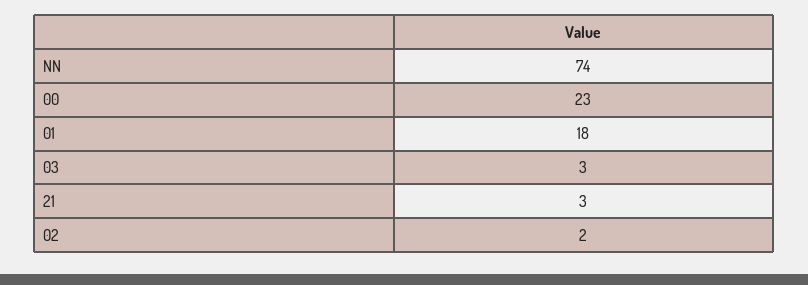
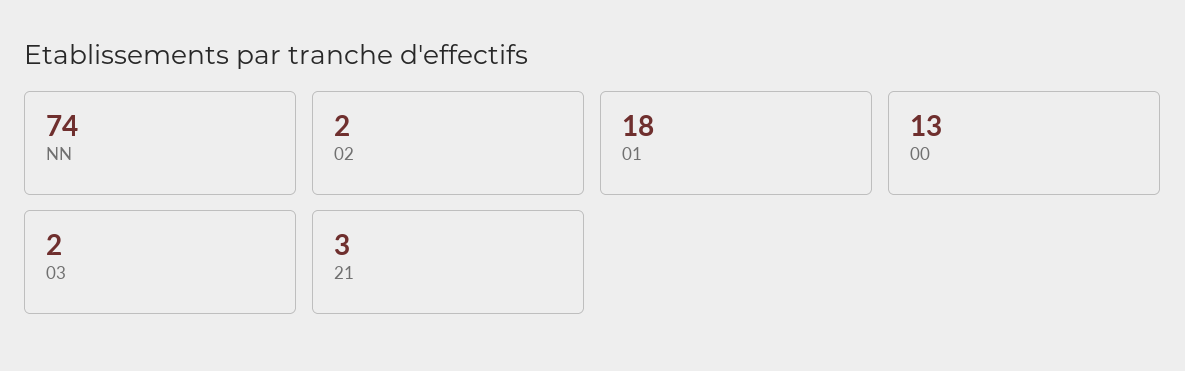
00: 23 -> 13
03: 3 -> 2

